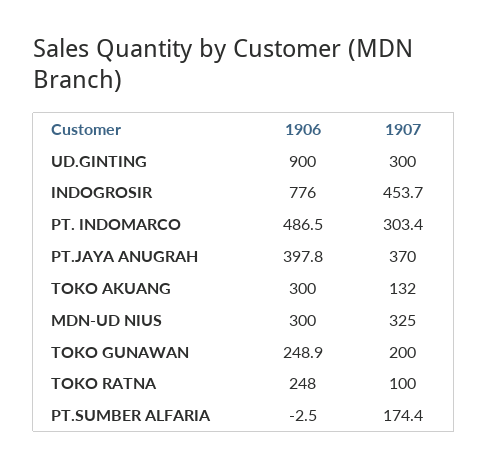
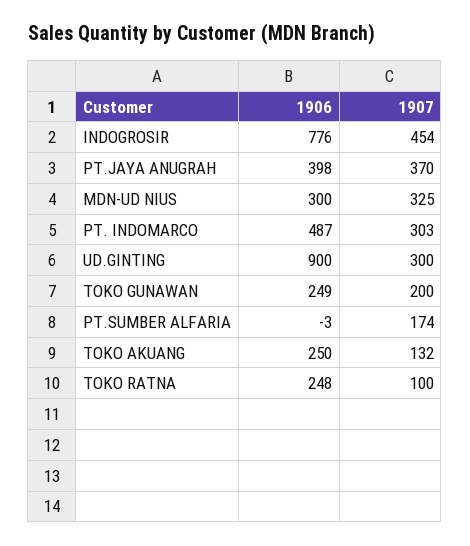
1906, TOKO AKUANG: 300 -> 250

